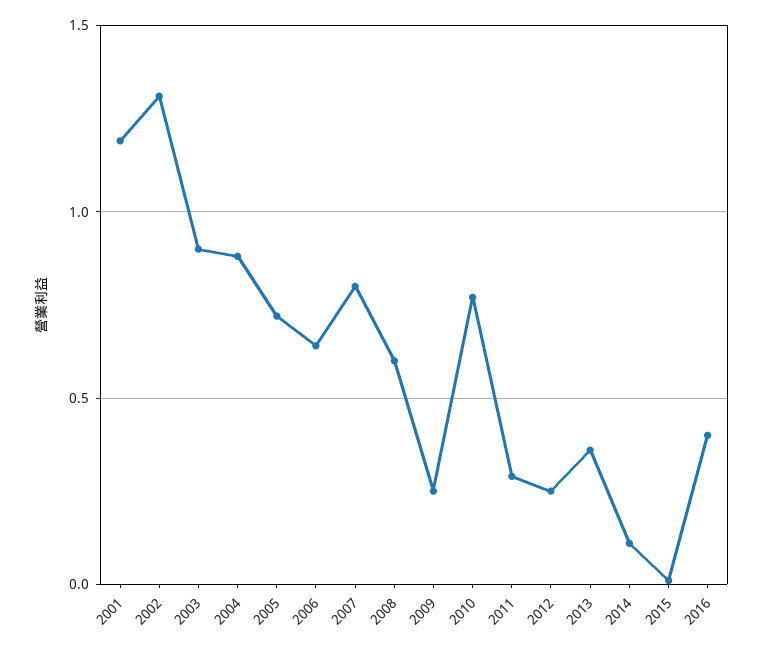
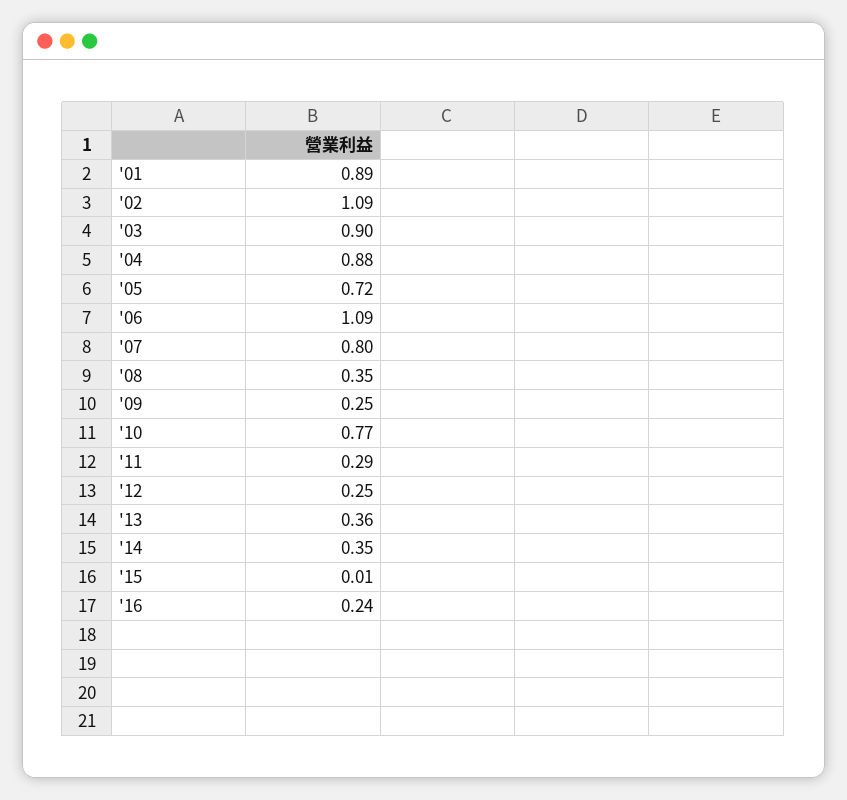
2001: 1.2 -> 0.89
2002: 1.3 -> 1.09
2006: 0.65 -> 1.09
2008: 0.6 -> 0.35
2014: 0.1 -> 0.35
2016: 0.4 -> 0.24

